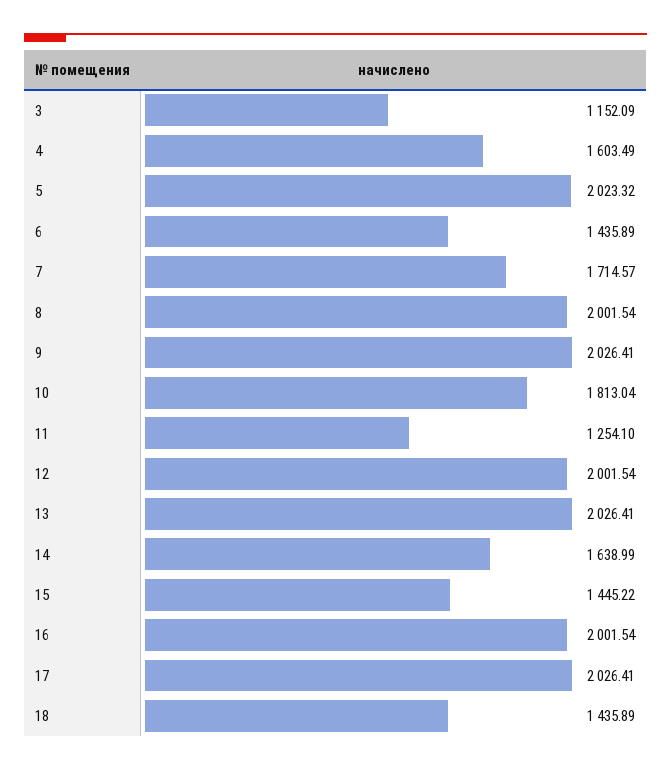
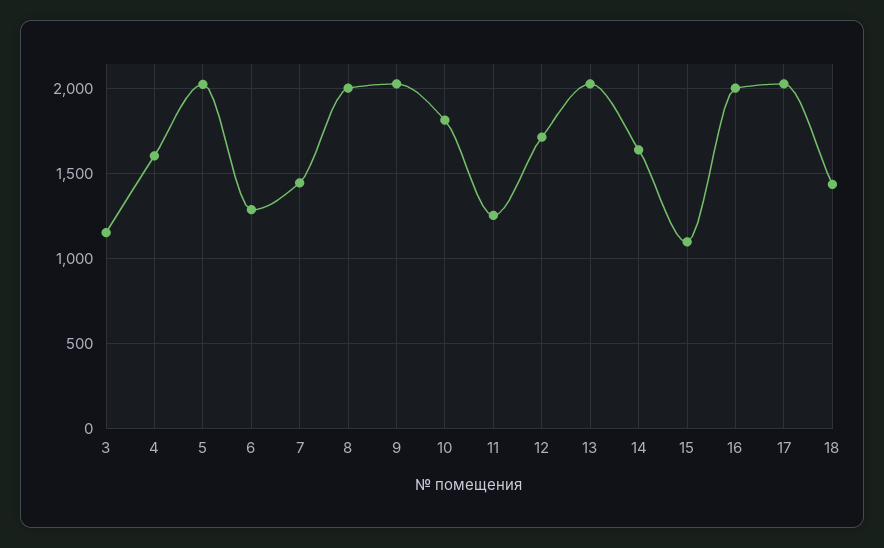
6: 1435.89 -> 1300
7: 1714.57 -> 1450
12: 2001.54 -> 1700
15: 1445.22 -> 1100

